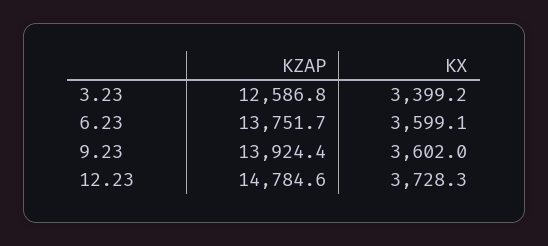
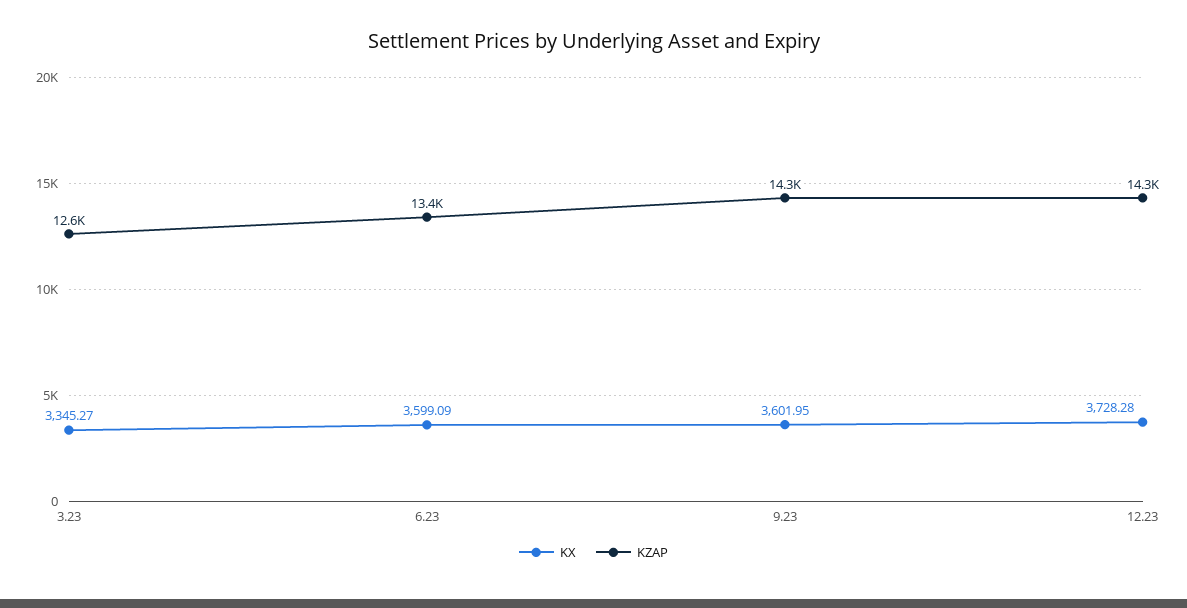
KX, 3.23: 3399.2 -> 3345.27
KZAP, 6.23: 13751.7 -> 13400
KZAP, 9.23: 13924.4 -> 14300
KZAP, 12.23: 14784.6 -> 14300

